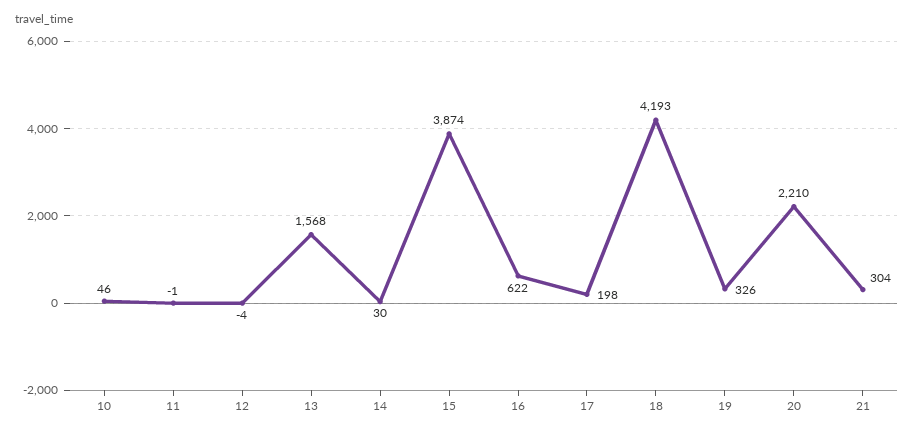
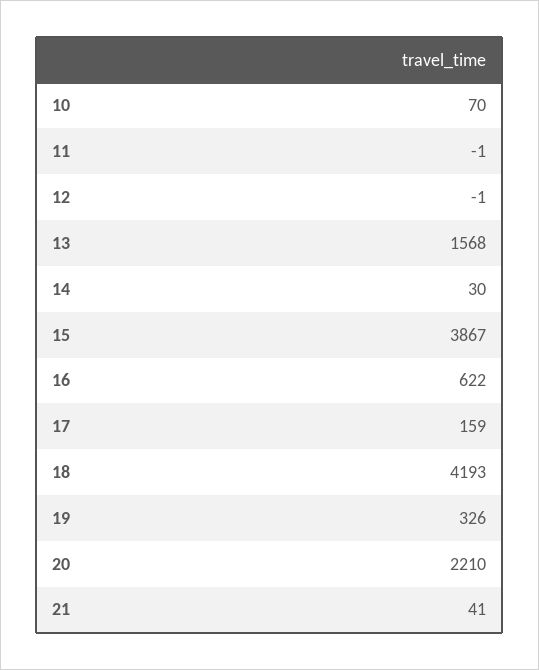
10: 46 -> 70
12: -4 -> -1
15: 3874 -> 3867
17: 198 -> 159
21: 304 -> 41

